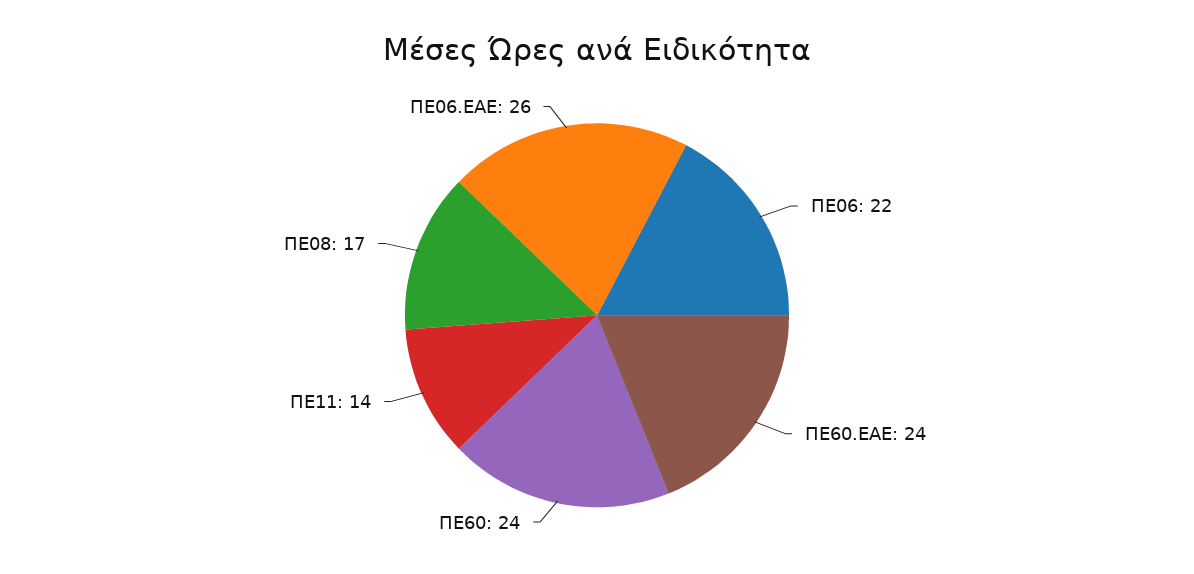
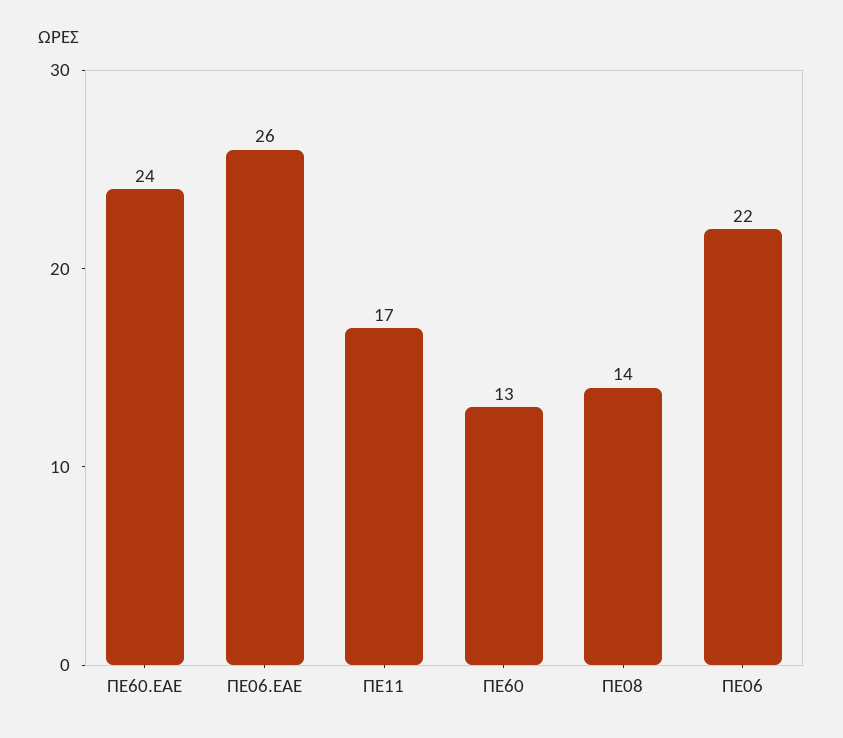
ΠΕ60: 24 -> 13
ΠΕ11: 14 -> 17
ΠΕ08: 17 -> 14

